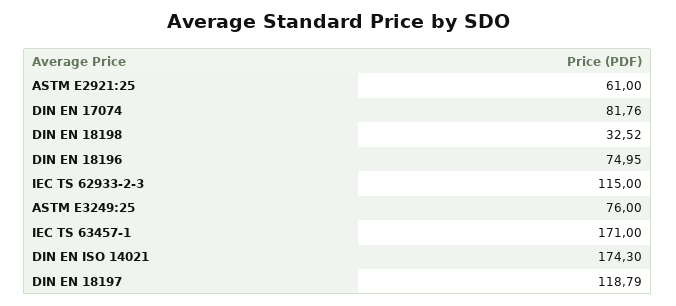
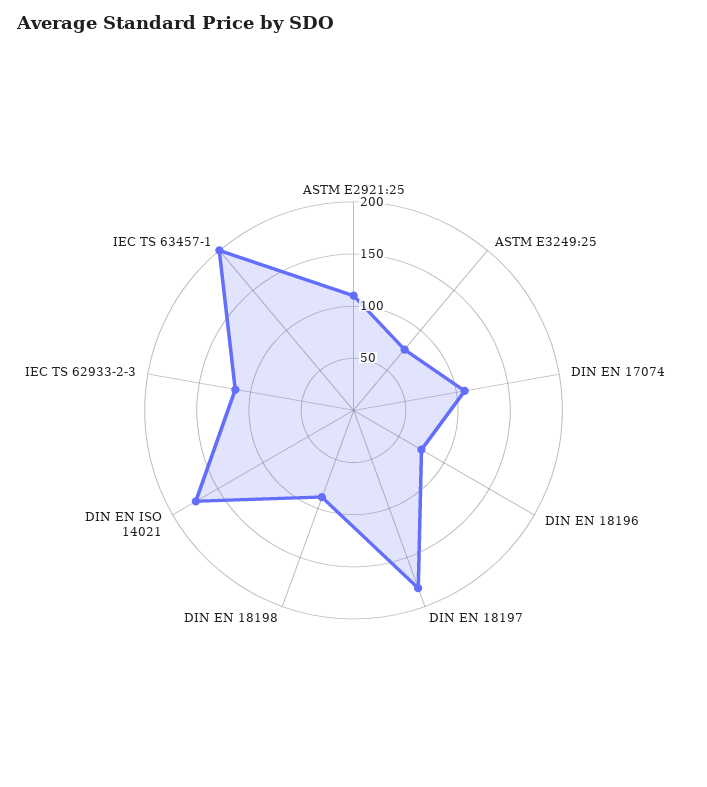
ASTM E2921:25: 61 -> 110
DIN EN 17074: 81.76 -> 110
DIN EN 18198: 32.52 -> 90
IEC TS 63457-1: 171 -> 200
DIN EN 18197: 118.79 -> 180

